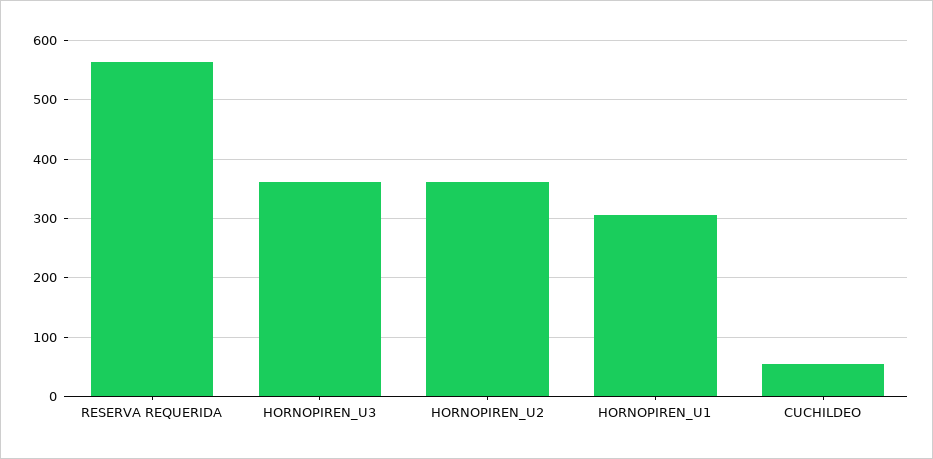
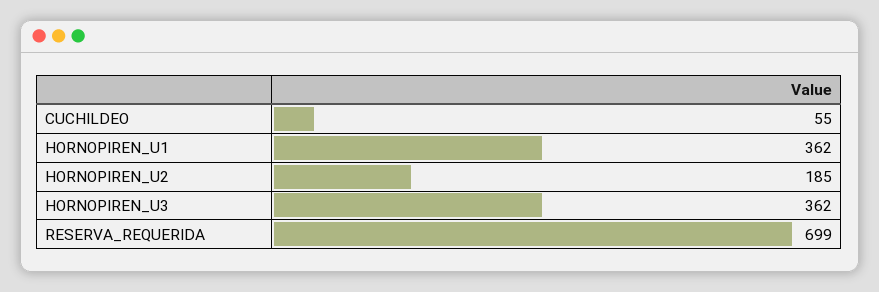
RESERVA REQUERIDA: 560 -> 699
HORNOPIREN_U2: 360 -> 185
HORNOPIREN_U1: 300 -> 362

